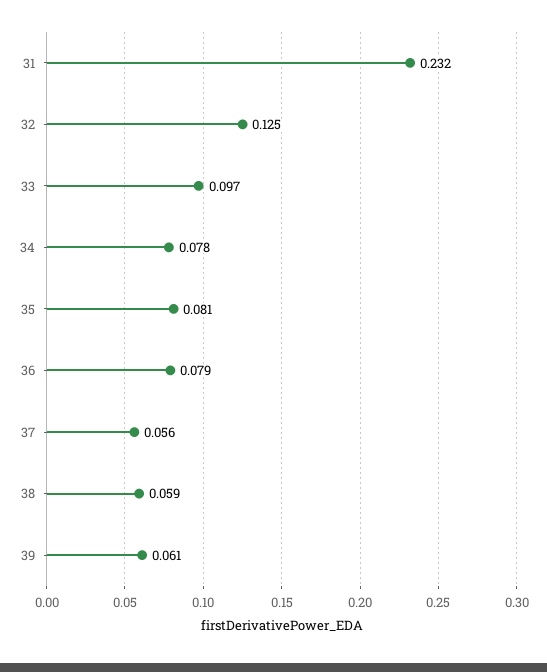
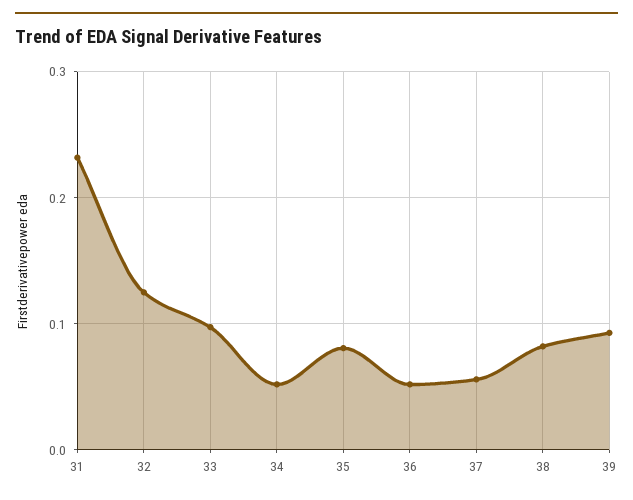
34: 0.078 -> 0.05
36: 0.079 -> 0.05
38: 0.059 -> 0.08
39: 0.061 -> 0.09

